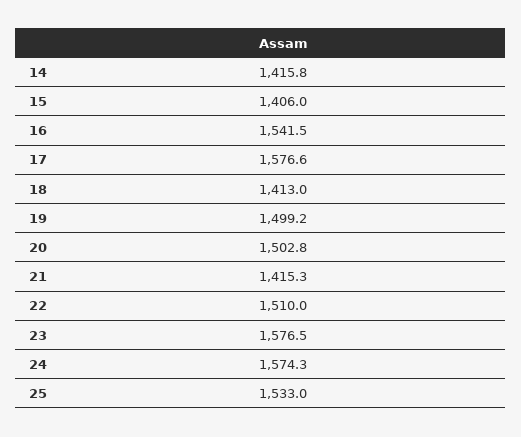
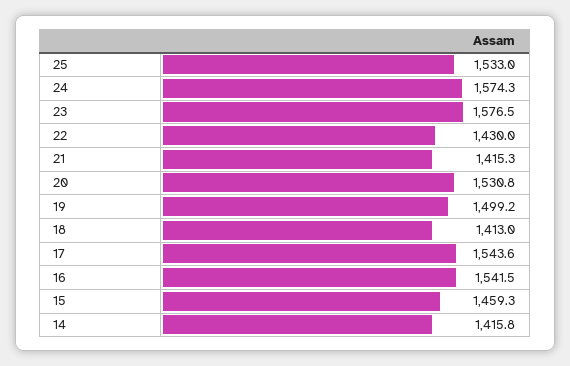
15: 1406 -> 1459.3
17: 1576.6 -> 1543.6
20: 1502.8 -> 1530.8
22: 1510 -> 1430

